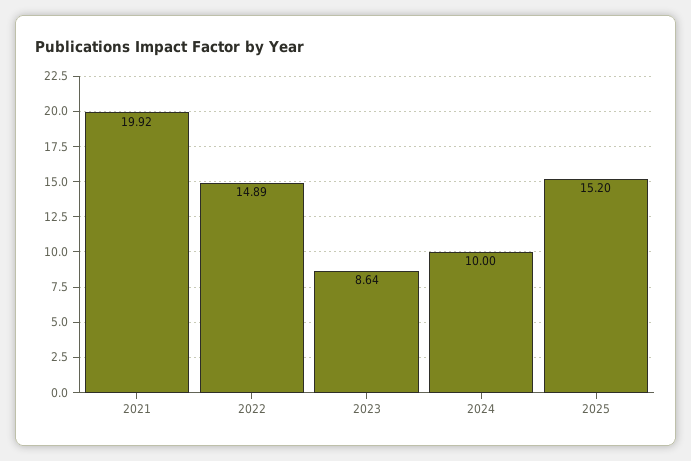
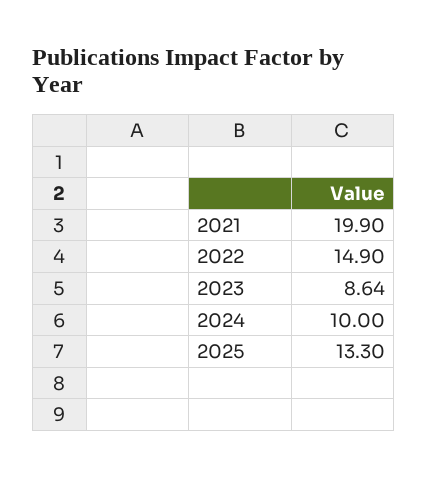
2021: 19.92 -> 19.9
2022: 14.89 -> 14.9
2025: 15.2 -> 13.3

